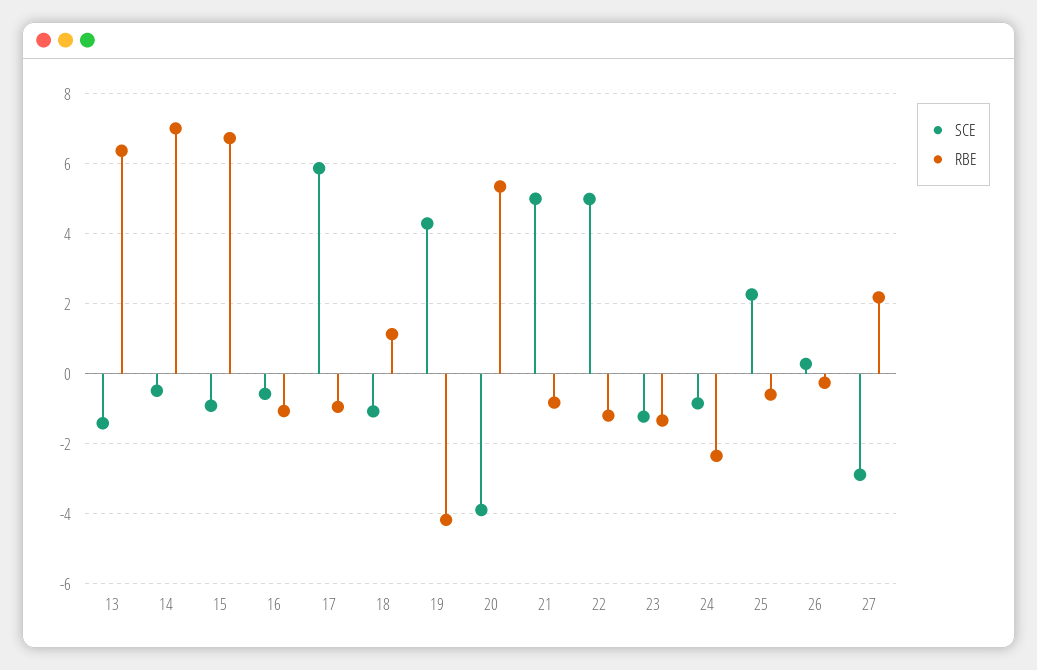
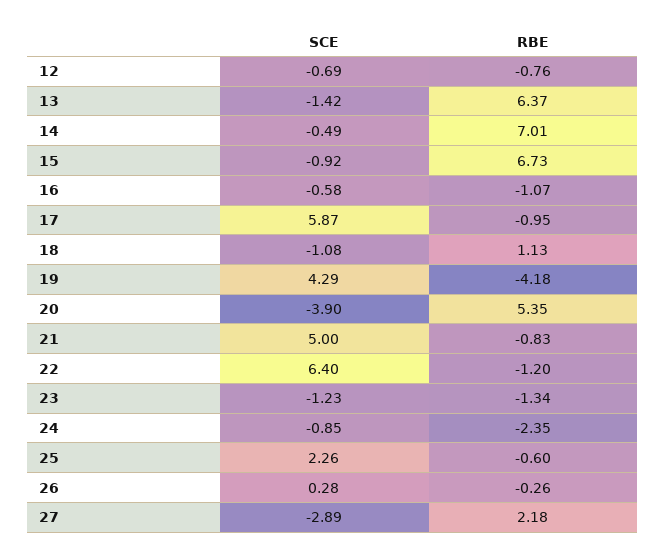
SCE, 22: 5 -> 6.4
SCE, 12: none -> -0.69
RBE, 12: none -> -0.76

